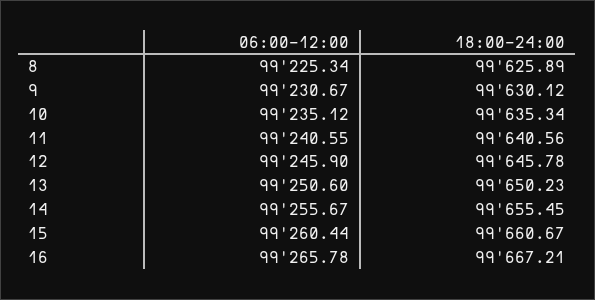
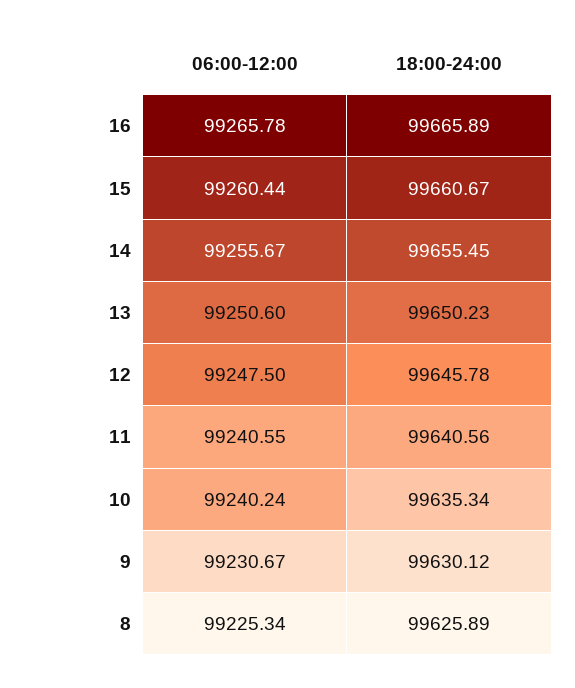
06:00-12:00, 10: 99235.12 -> 99240.24
06:00-12:00, 12: 99245.9 -> 99247.5
18:00-24:00, 16: 99667.21 -> 99665.89

